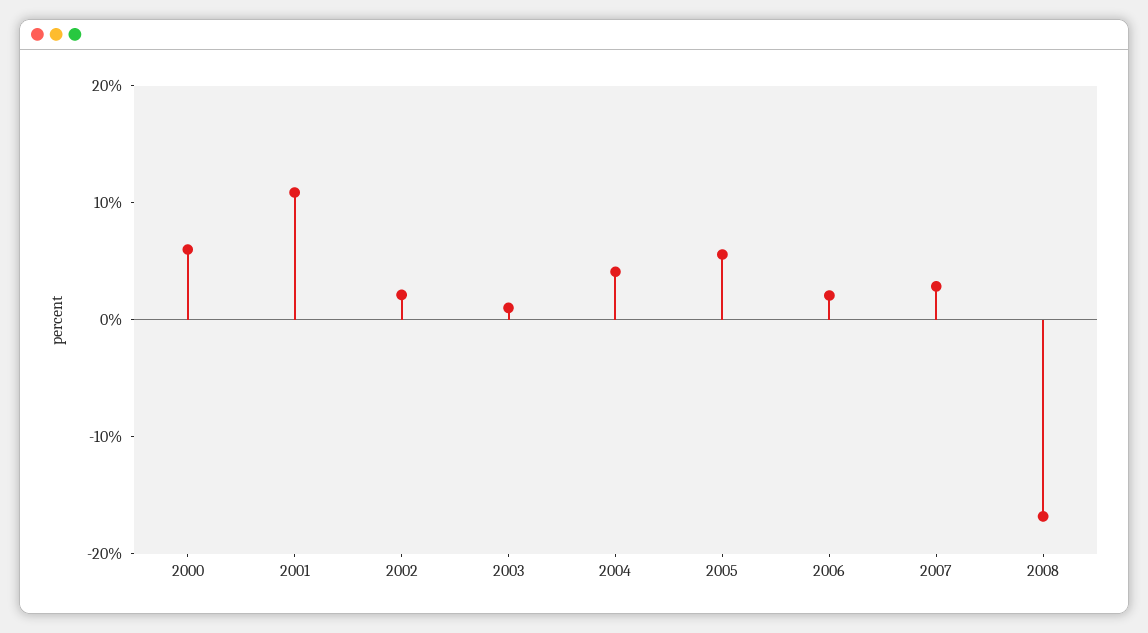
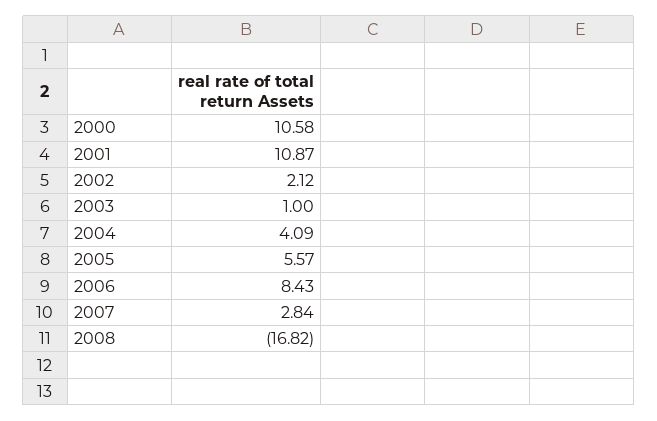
2000: 6 -> 10.58
2006: 2 -> 8.43

